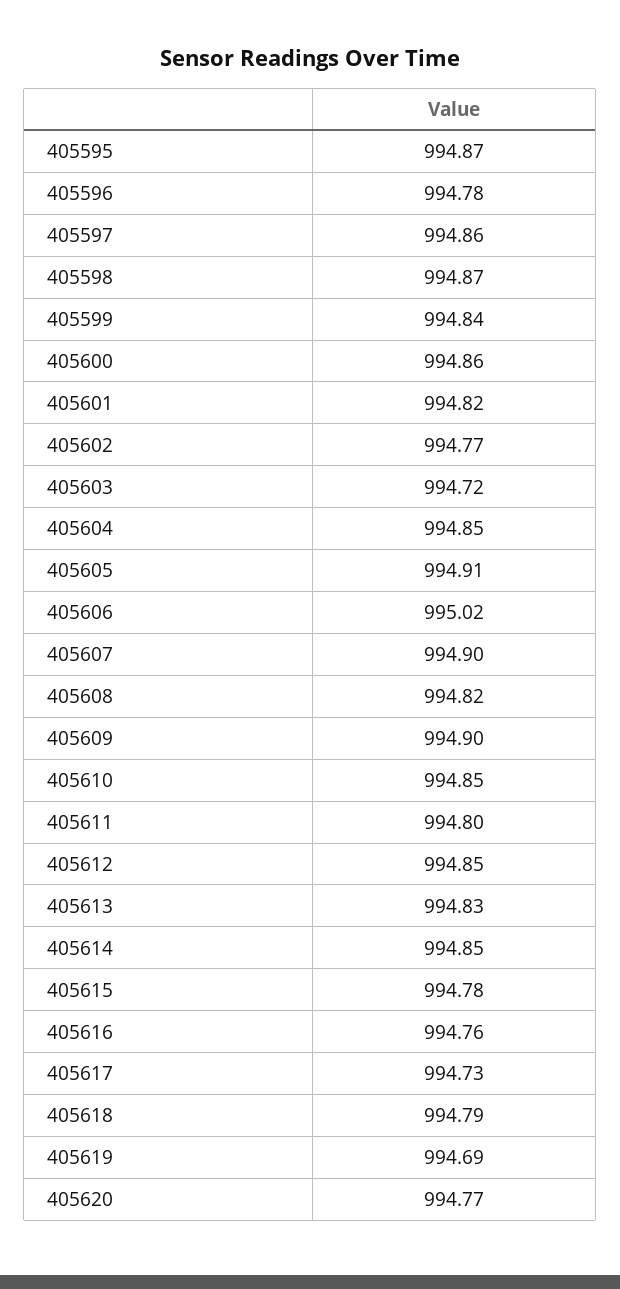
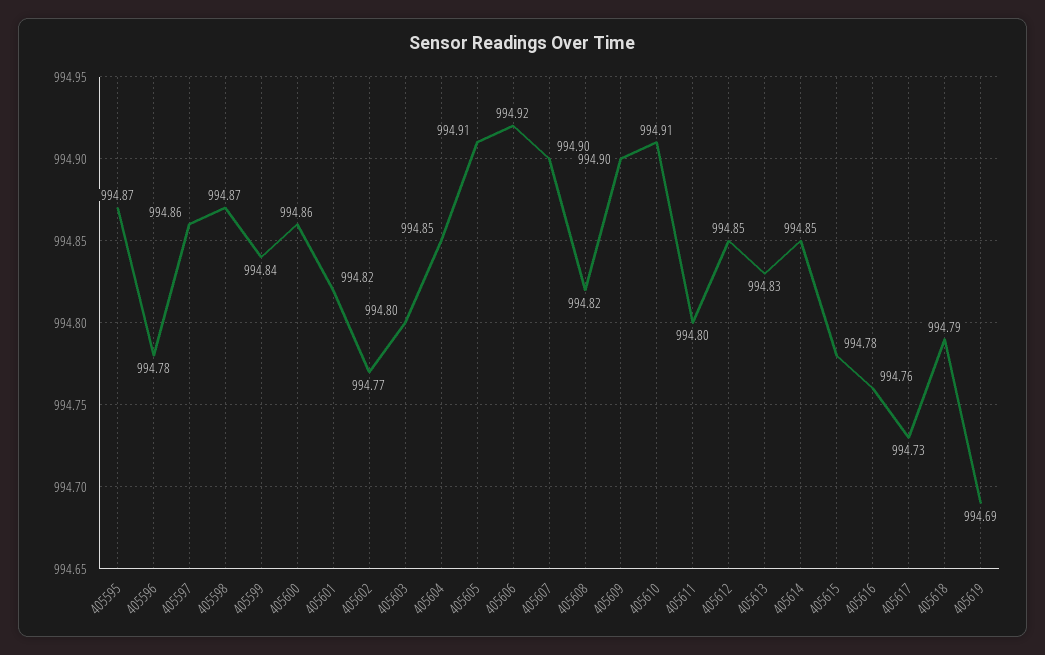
405603: 994.72 -> 994.8
405606: 995.02 -> 994.92
405610: 994.85 -> 994.91
405620: 994.77 -> none

